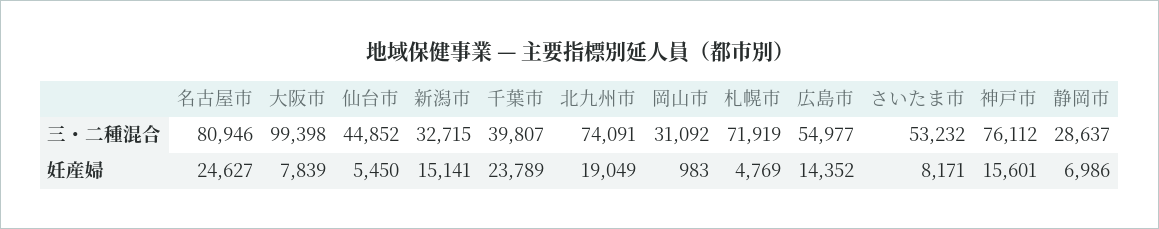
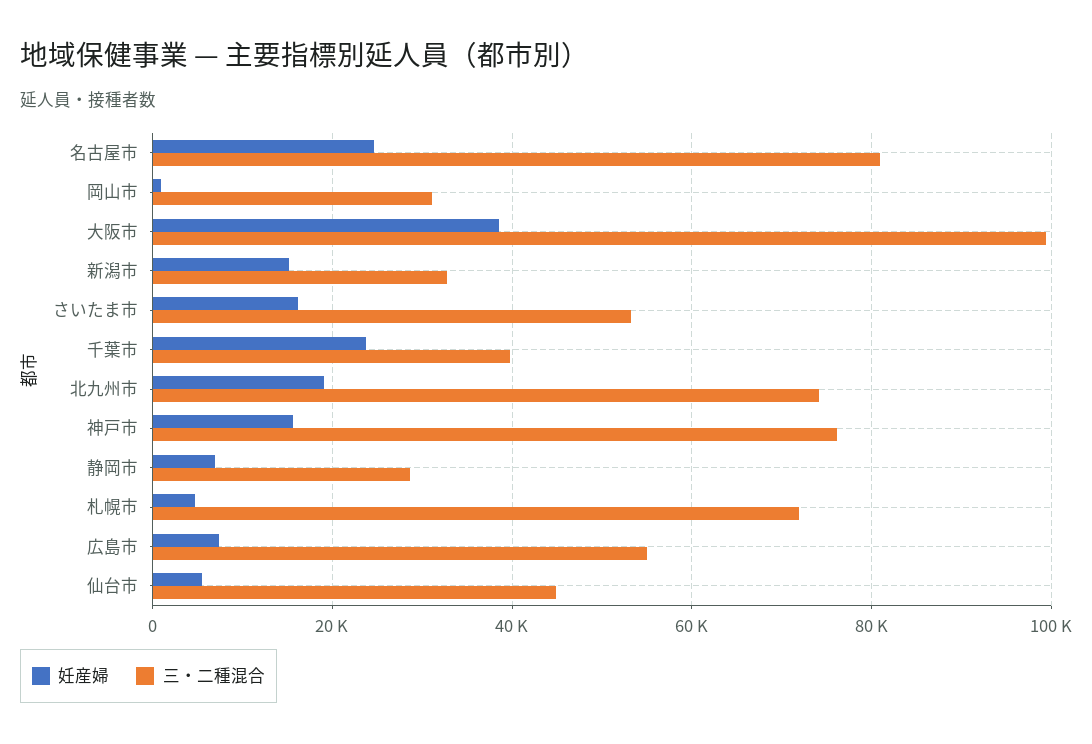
妊産婦, 大阪市: 7839 -> 38000
妊産婦, 広島市: 14352 -> 8000
妊産婦, さいたま市: 8171 -> 16000

